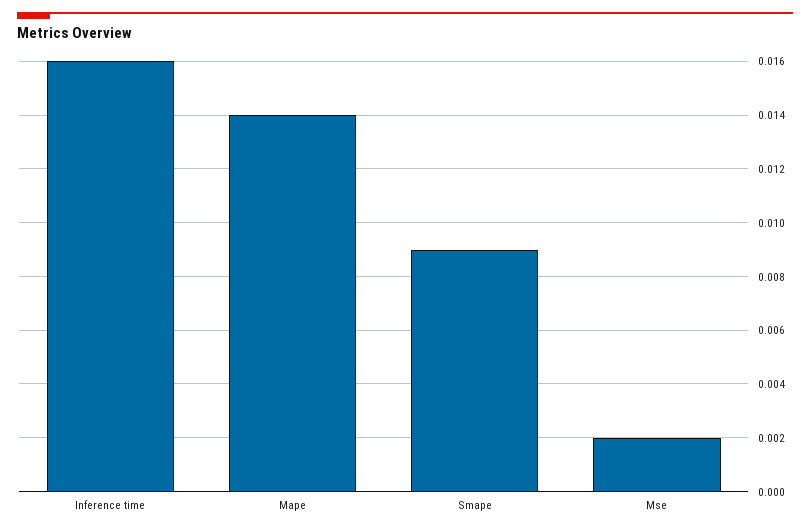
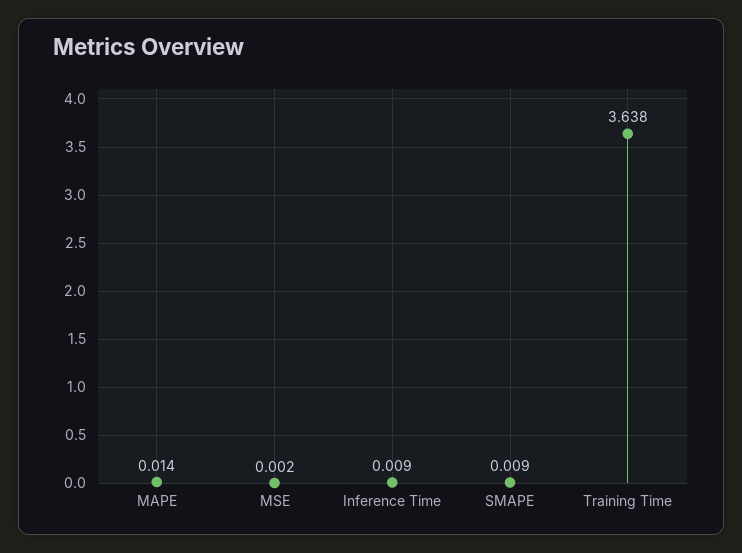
Inference time: 0.016 -> 0.009
Training Time: none -> 3.638

